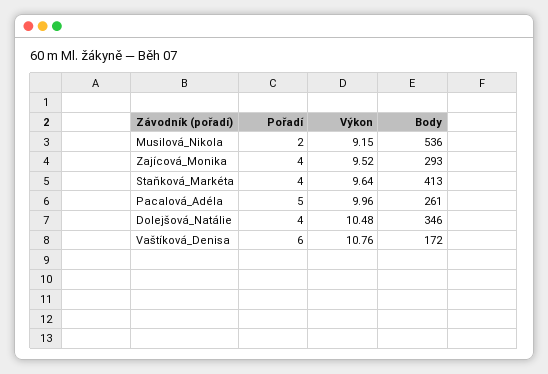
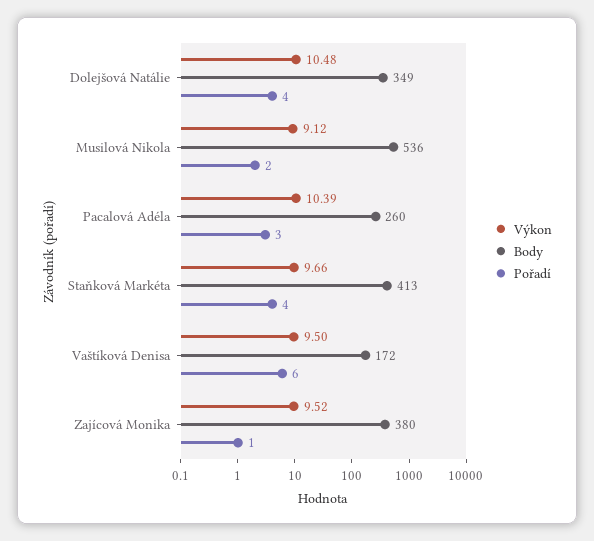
Výkon, Musilová_Nikola: 9.15 -> 9.12
Pořadí, Zajícová_Monika: 4 -> 1
Body, Zajícová_Monika: 293 -> 380
Výkon, Staňková_Markéta: 9.64 -> 9.66
Pořadí, Pacalová_Adéla: 5 -> 3
Výkon, Pacalová_Adéla: 9.96 -> 10.39
Body, Pacalová_Adéla: 261 -> 260
Body, Dolejšová_Natálie: 346 -> 349
Výkon, Vaštíková_Denisa: 10.76 -> 9.5

